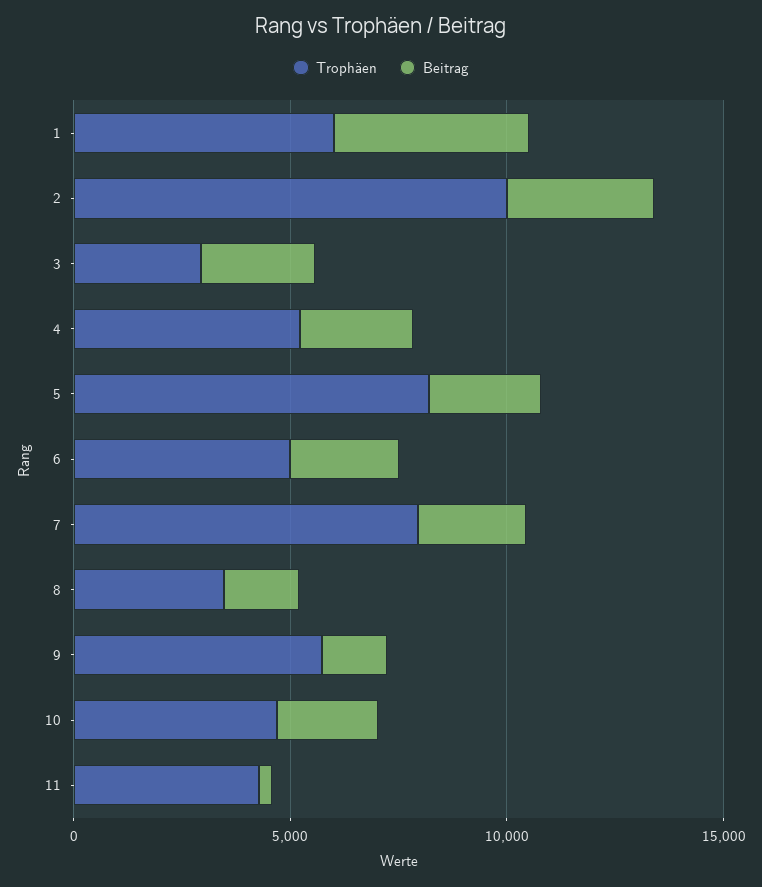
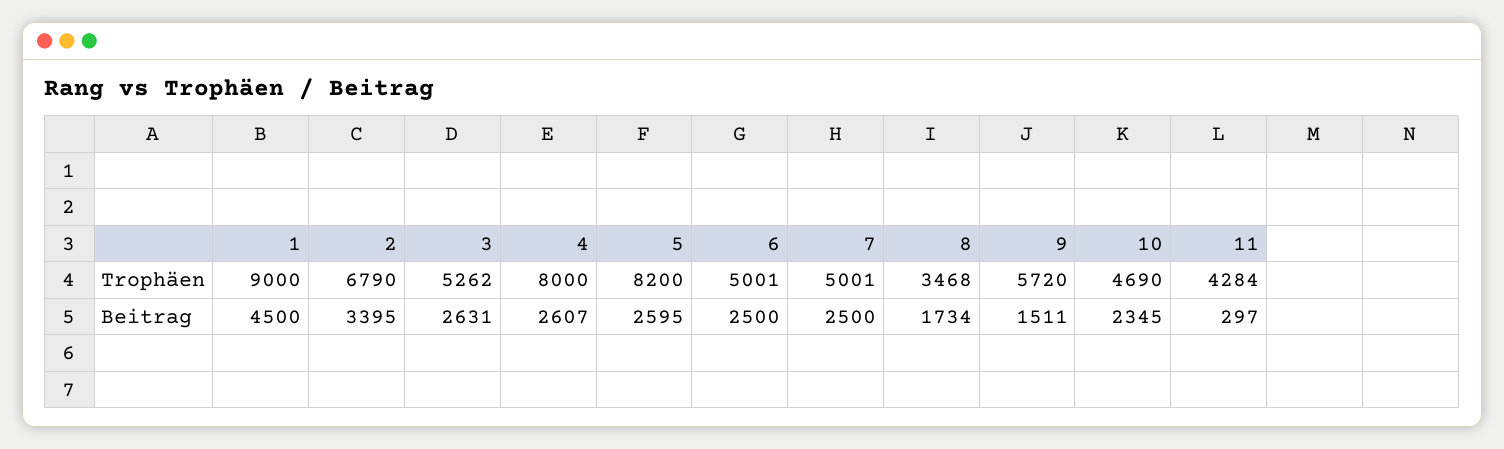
Trophäen, 1: 6000 -> 9000
Trophäen, 2: 10000 -> 6790
Trophäen, 3: 3000 -> 5262
Trophäen, 4: 5000 -> 8000
Trophäen, 7: 8000 -> 5001

